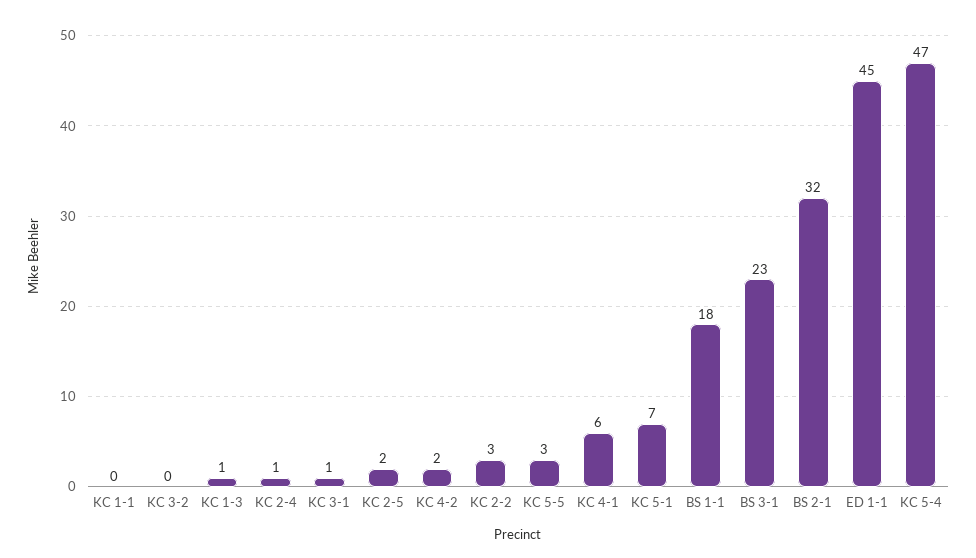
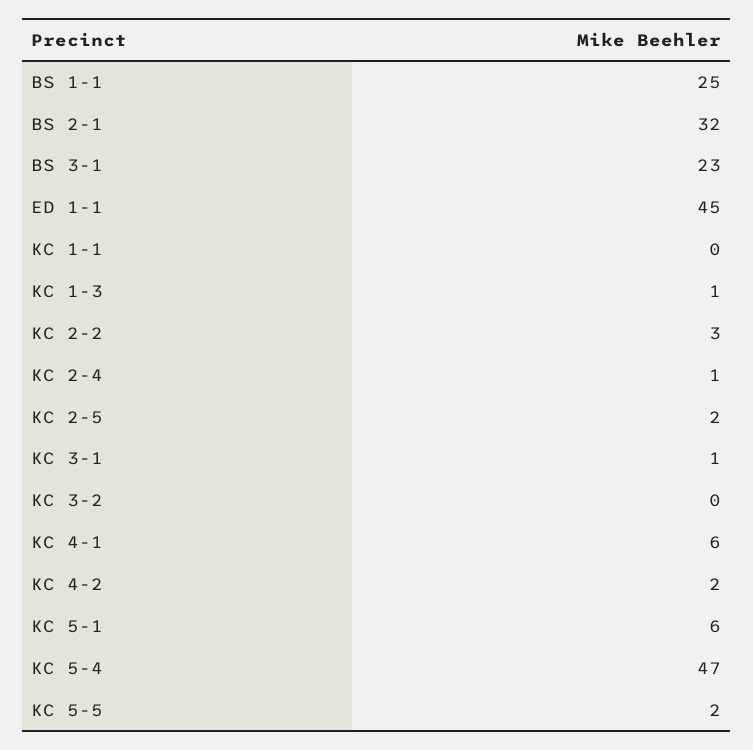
KC 5-5: 3 -> 2
KC 5-1: 7 -> 6
BS 1-1: 18 -> 25

